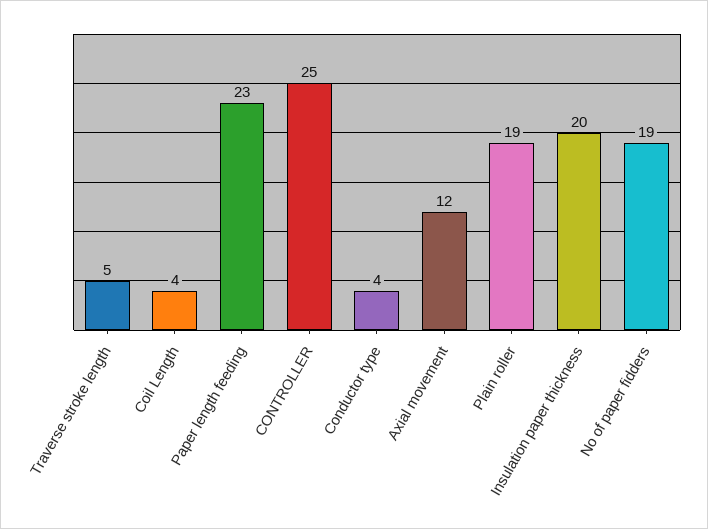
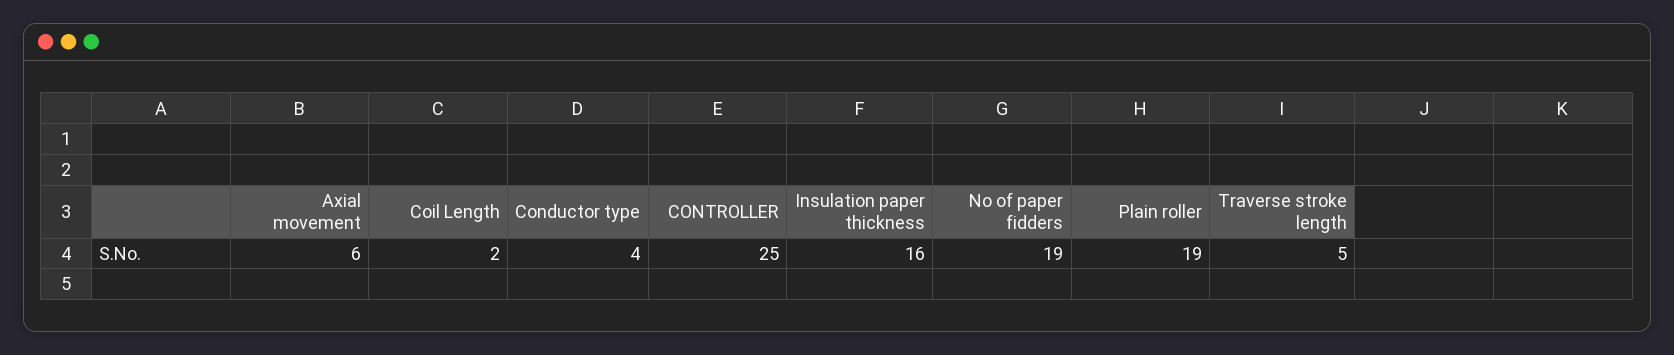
Coil Length: 4 -> 2
Paper length feeding: 23 -> none
Axial movement: 12 -> 6
Insulation paper thickness: 20 -> 16

